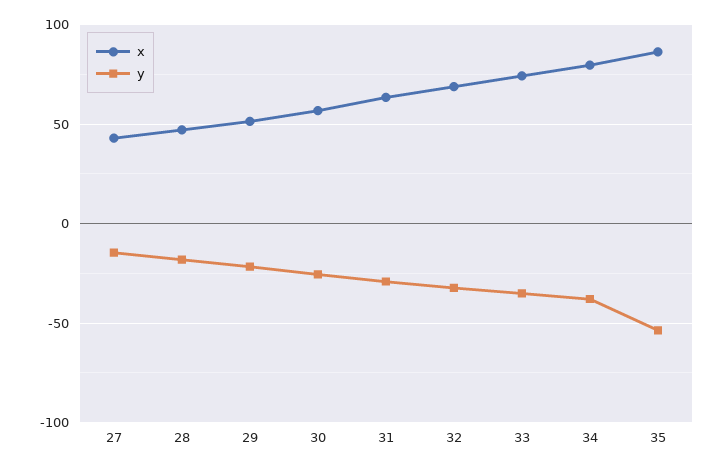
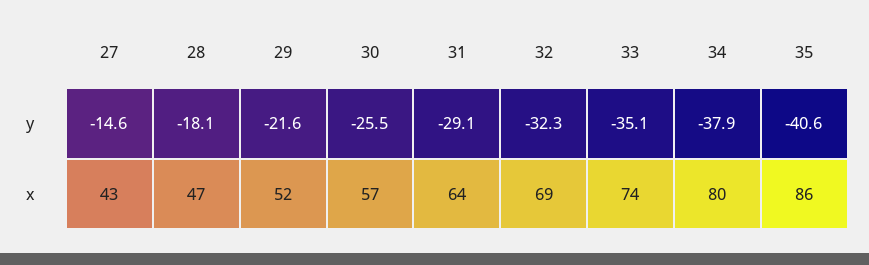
y, 35: -55 -> -40.6

